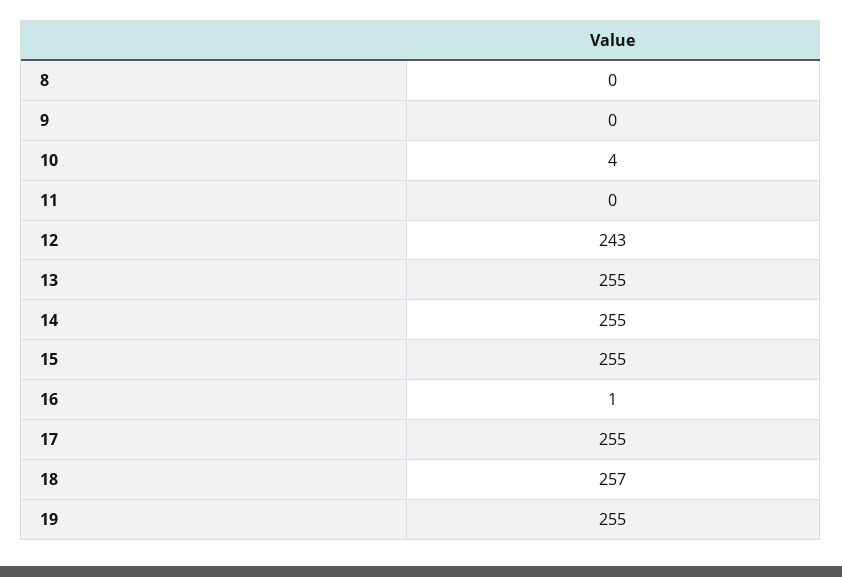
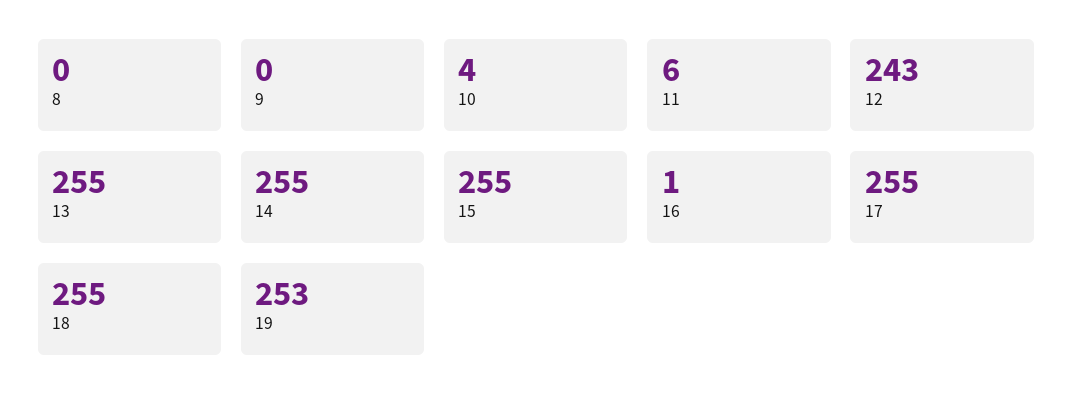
11: 0 -> 6
18: 257 -> 255
19: 255 -> 253

